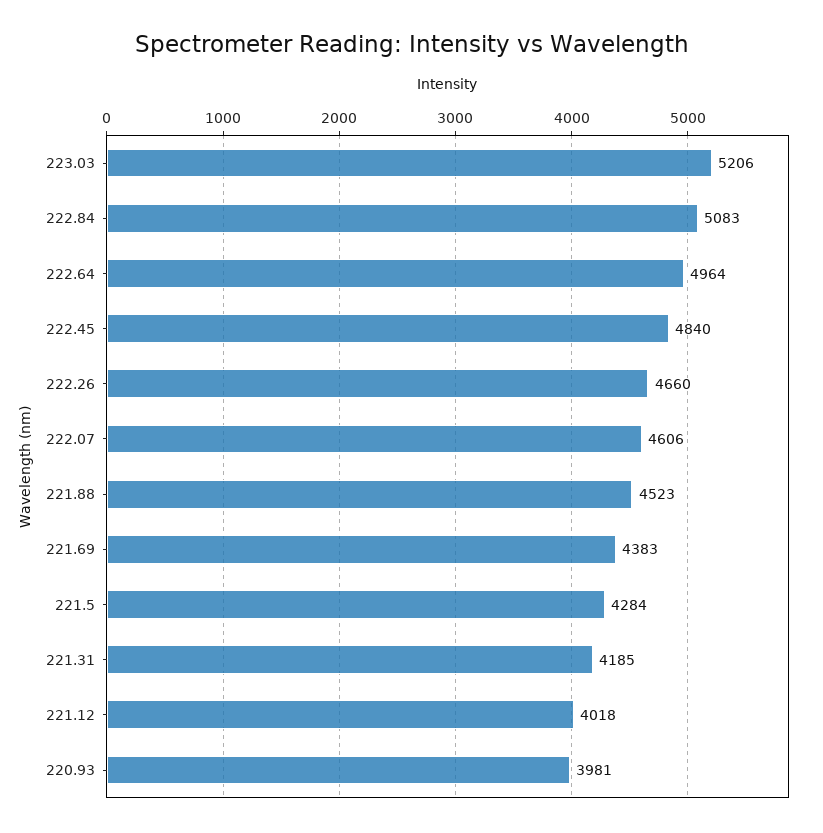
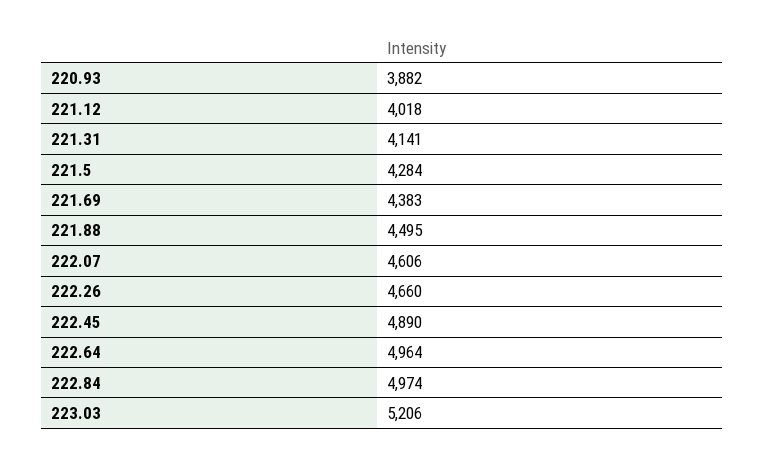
222.84: 5083 -> 4974
222.45: 4840 -> 4890
221.88: 4523 -> 4495
221.31: 4185 -> 4141
220.93: 3981 -> 3882

